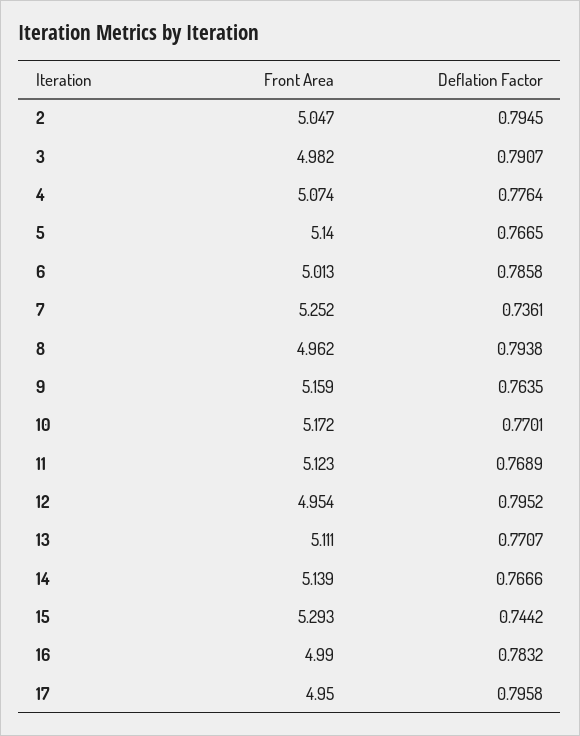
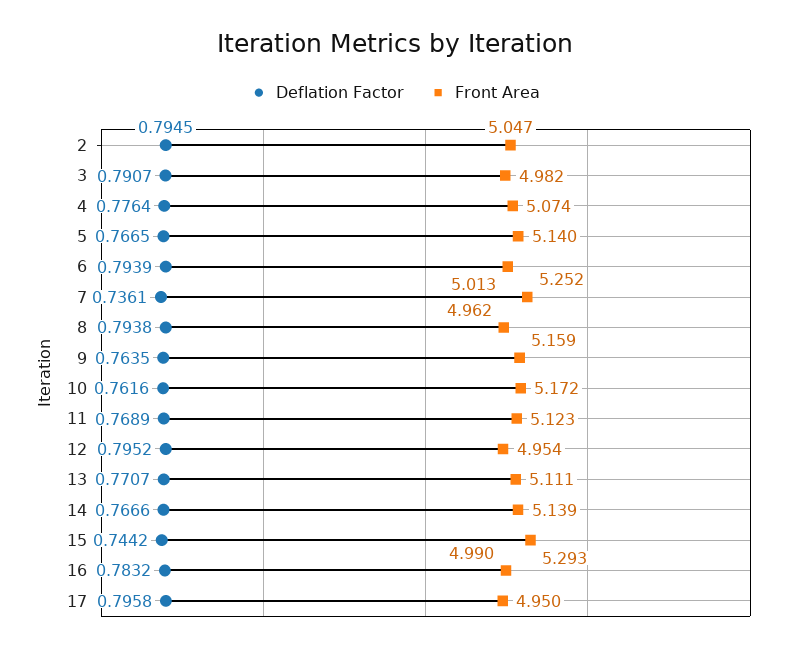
Deflation Factor, 6: 0.7858 -> 0.7939
Deflation Factor, 10: 0.7701 -> 0.7616

